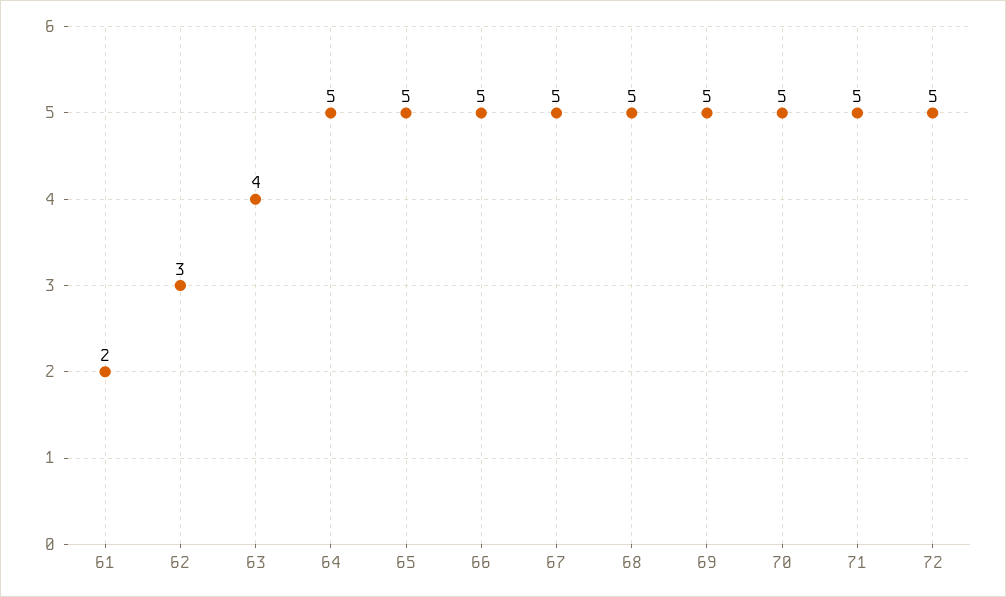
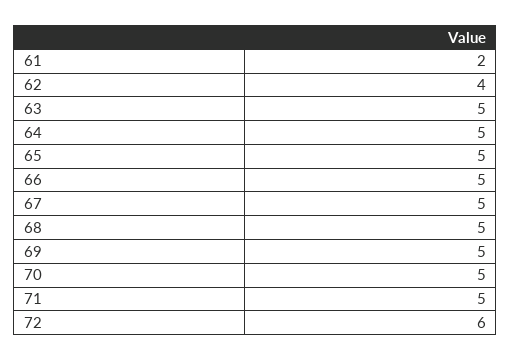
62: 3 -> 4
63: 4 -> 5
72: 5 -> 6

